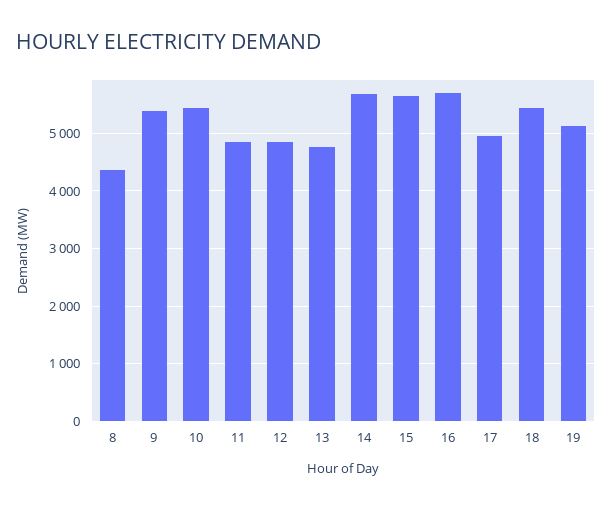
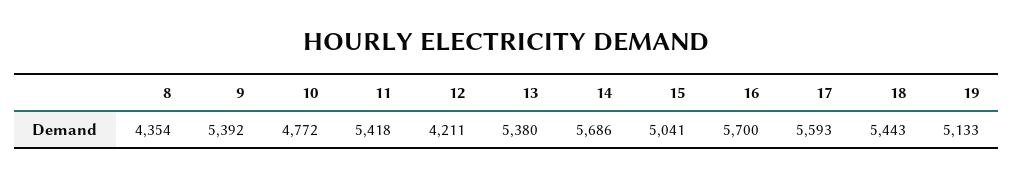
10: 5400 -> 4772
11: 4800 -> 5418
12: 4800 -> 4211
13: 4800 -> 5380
15: 5600 -> 5041
17: 5000 -> 5593

